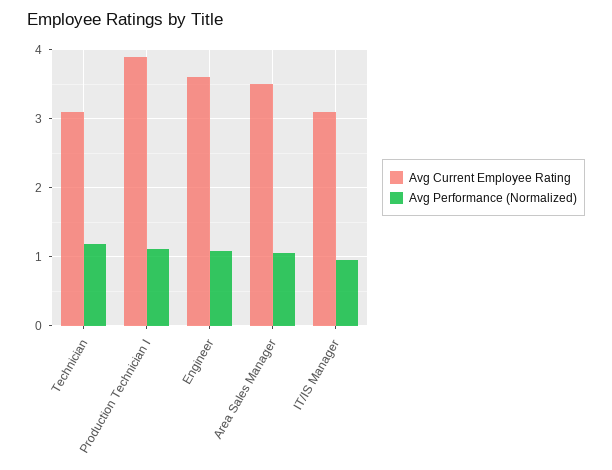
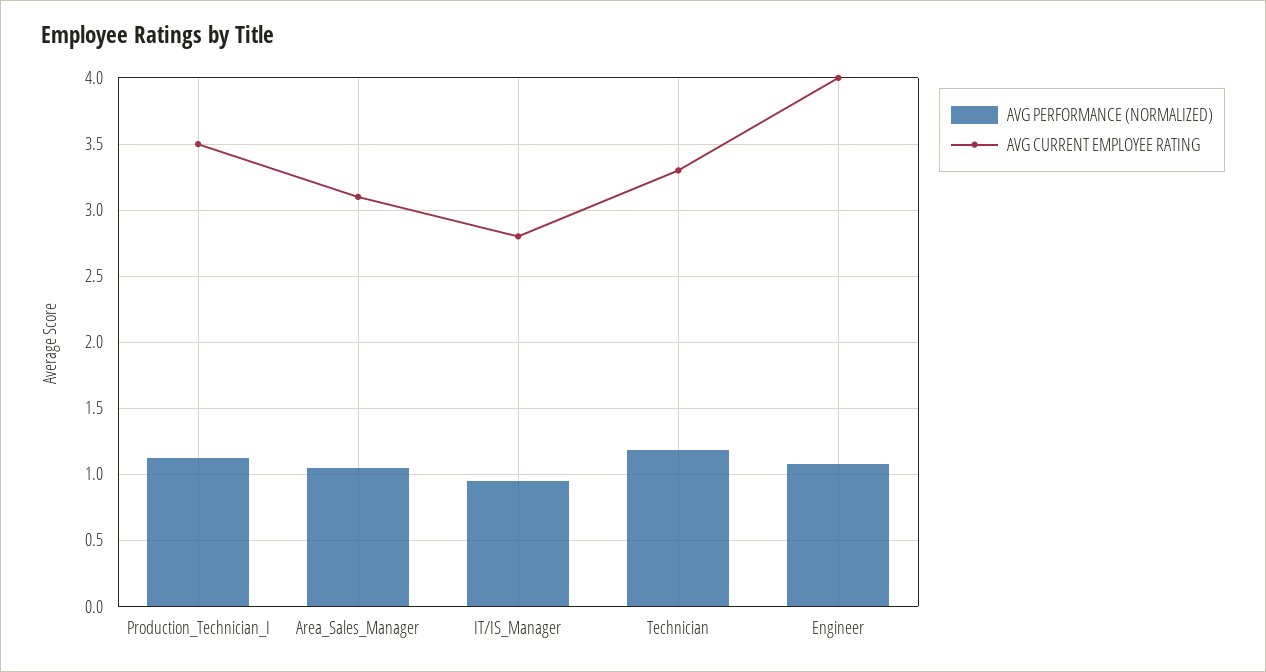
Avg Current Employee Rating, Technician: 3.1 -> 3.3
Avg Current Employee Rating, Production Technician I: 3.9 -> 3.5
Avg Current Employee Rating, Engineer: 3.6 -> 4
Avg Current Employee Rating, Area Sales Manager: 3.5 -> 3.1
Avg Current Employee Rating, IT/IS Manager: 3.1 -> 2.8

